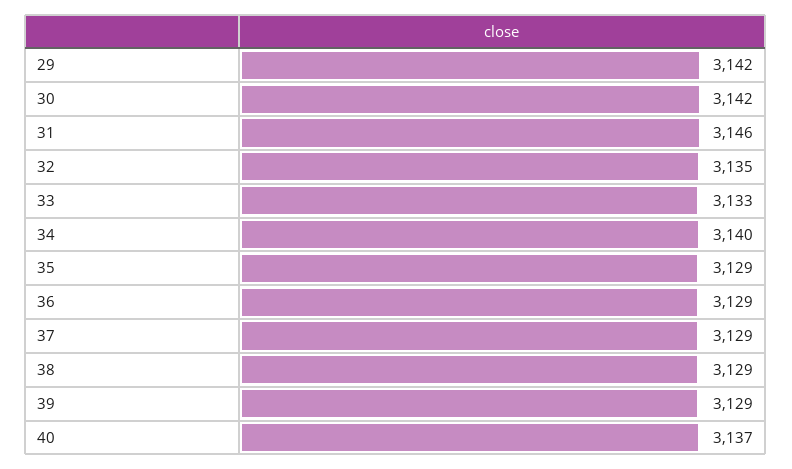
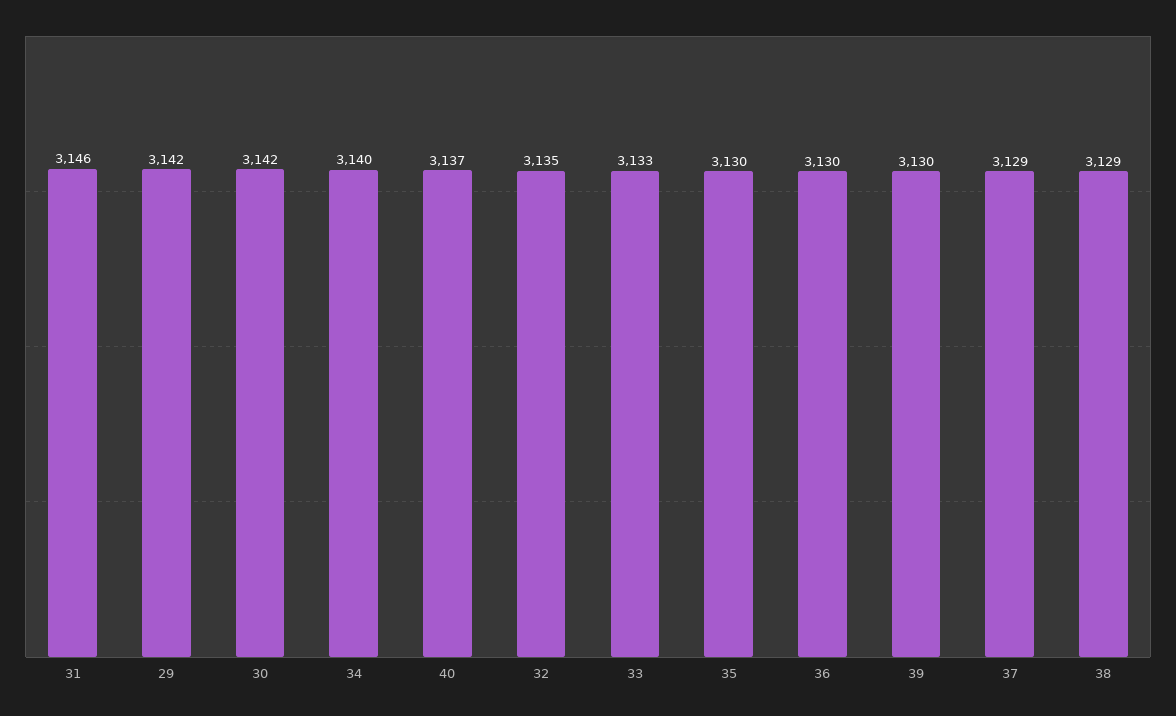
35: 3129 -> 3130
36: 3129 -> 3130
39: 3129 -> 3130

